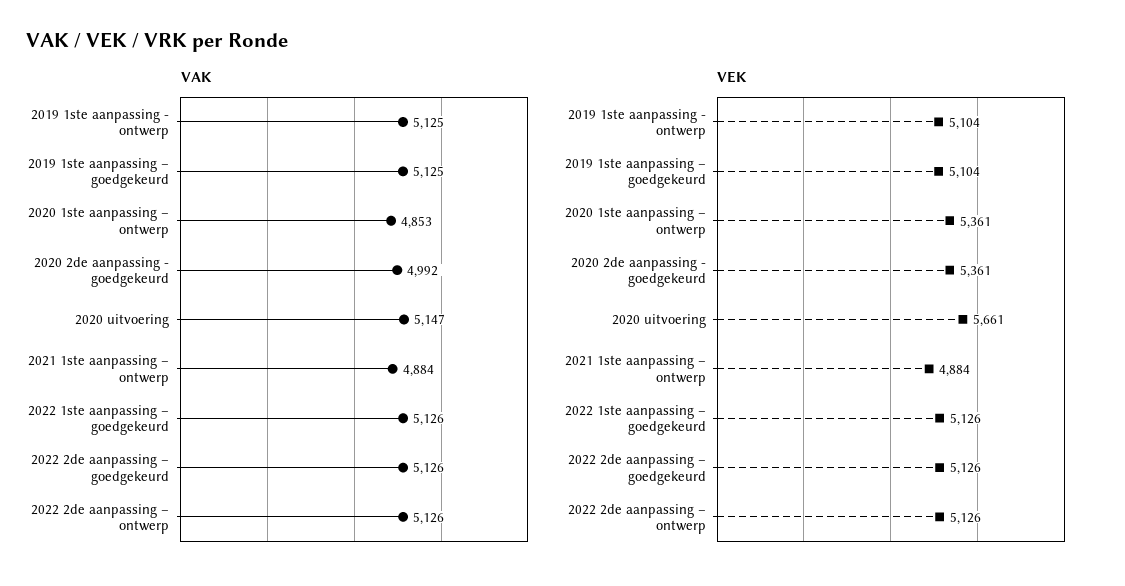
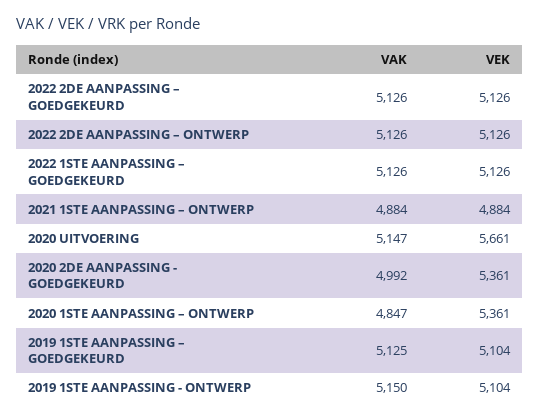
VAK, 2019 1ste aanpassing - ontwerp: 5125 -> 5150
VAK, 2020 1ste aanpassing – ontwerp: 4853 -> 4847

